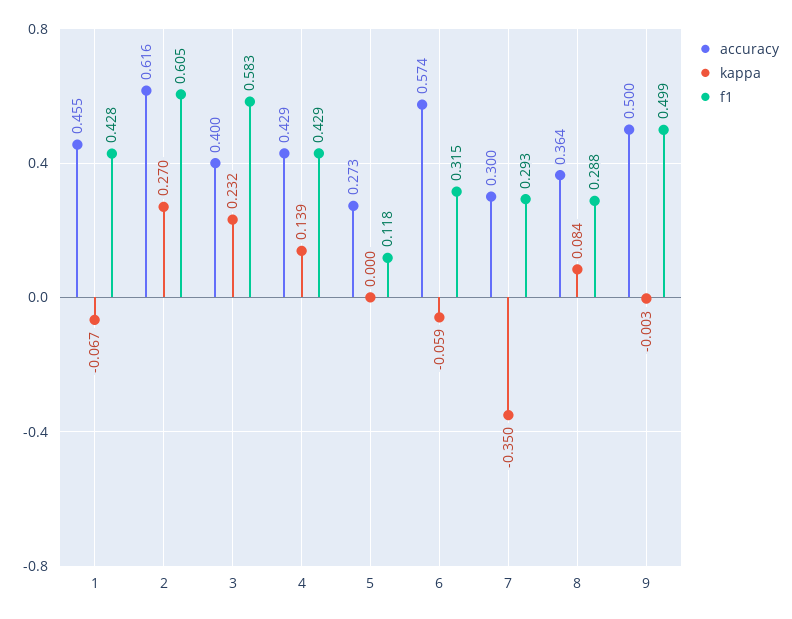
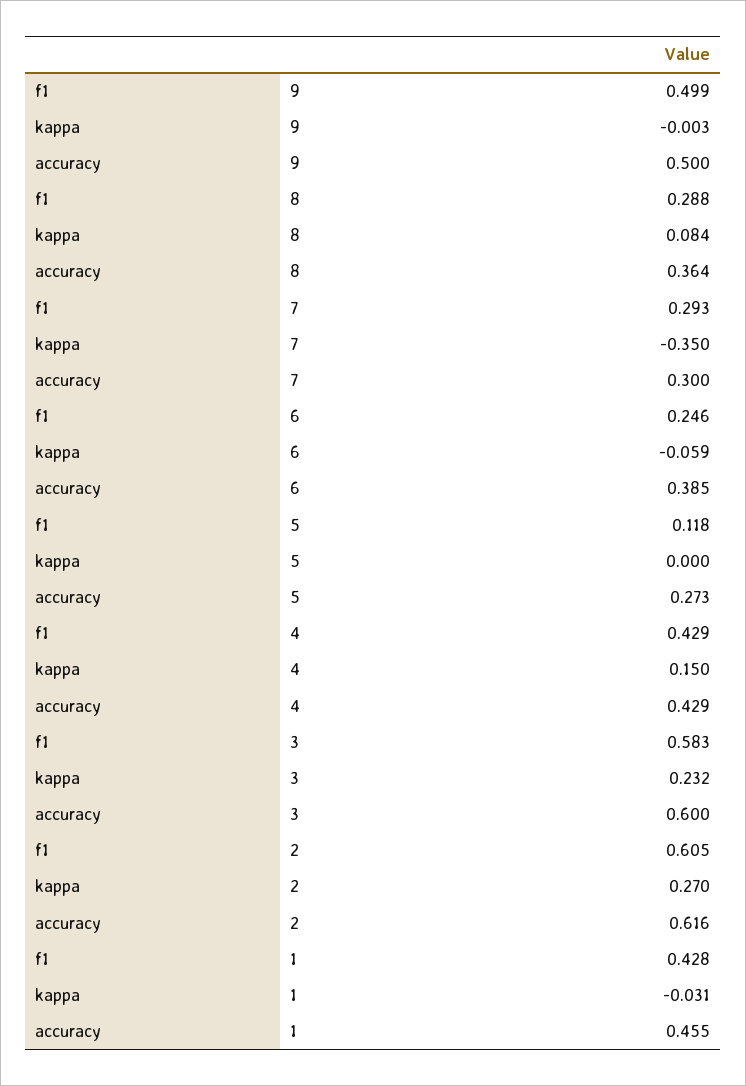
kappa, 1: -0.067 -> -0.031
accuracy, 3: 0.4 -> 0.6
kappa, 4: 0.139 -> 0.15
accuracy, 6: 0.574 -> 0.385
f1, 6: 0.315 -> 0.246

